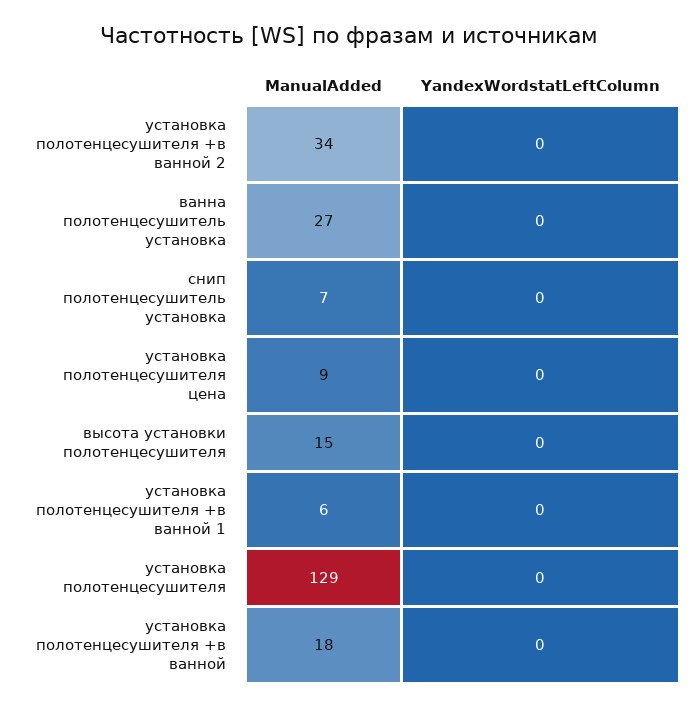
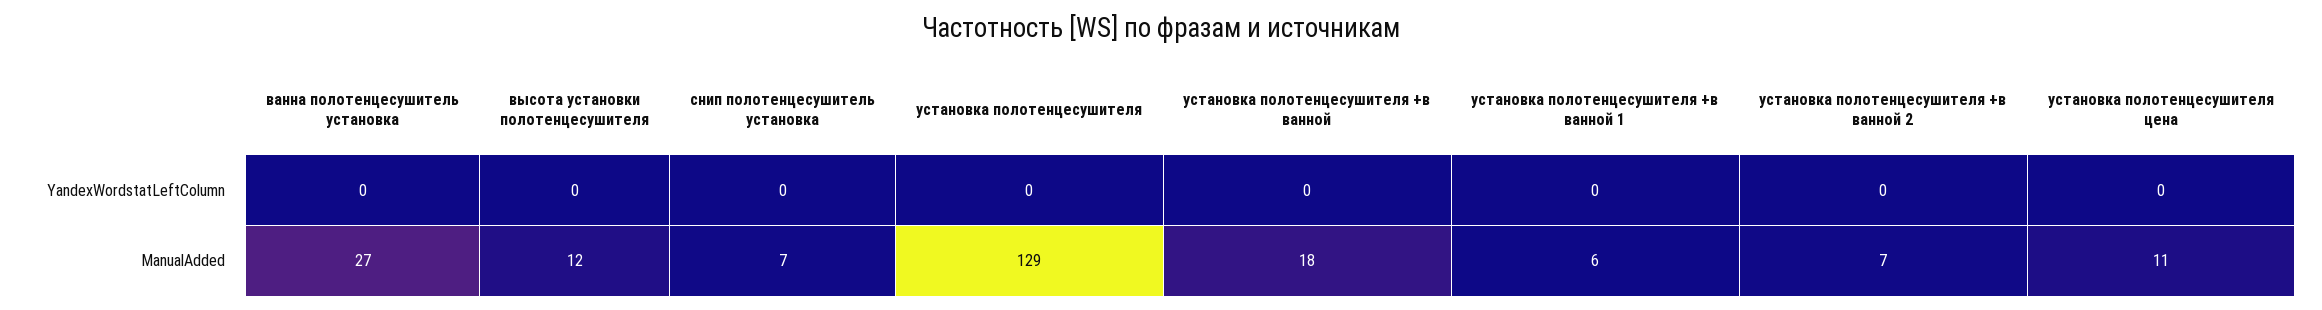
ManualAdded, установка полотенцесушителя +в ванной 2: 34 -> 7
ManualAdded, установка полотенцесушителя цена: 9 -> 11
ManualAdded, высота установки полотенцесушителя: 15 -> 12

